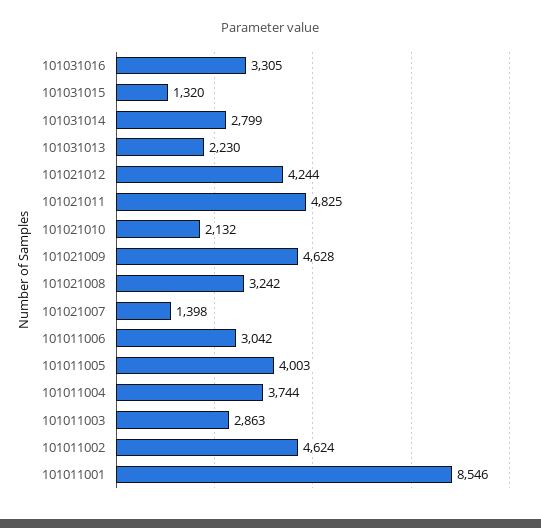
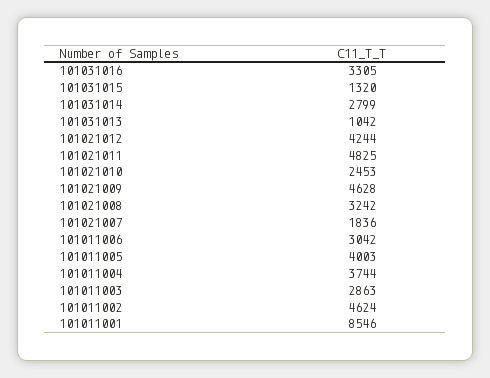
101031013: 2230 -> 1042
101021010: 2132 -> 2453
101021007: 1398 -> 1836

